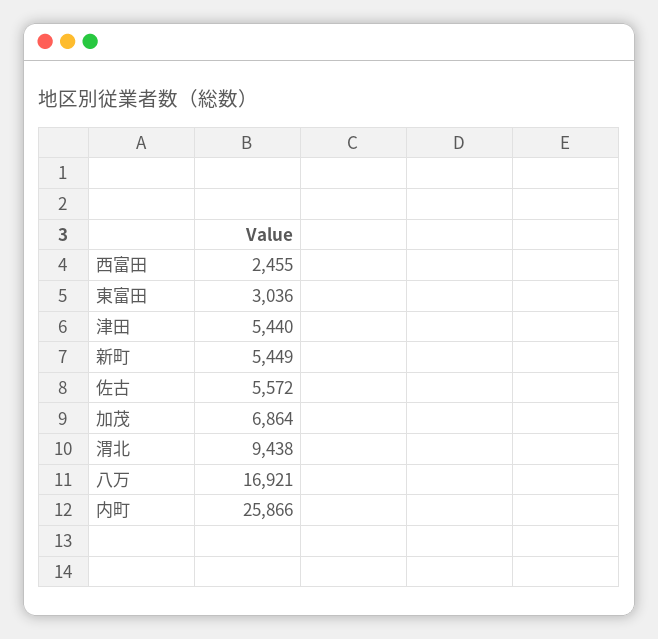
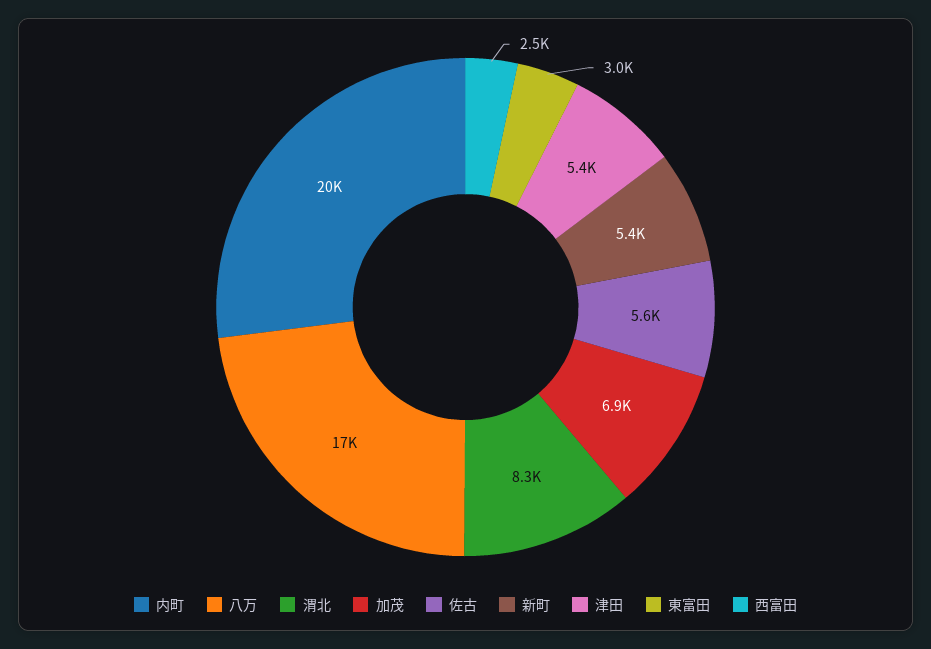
渭北: 9438 -> 8300
内町: 25866 -> 20000

